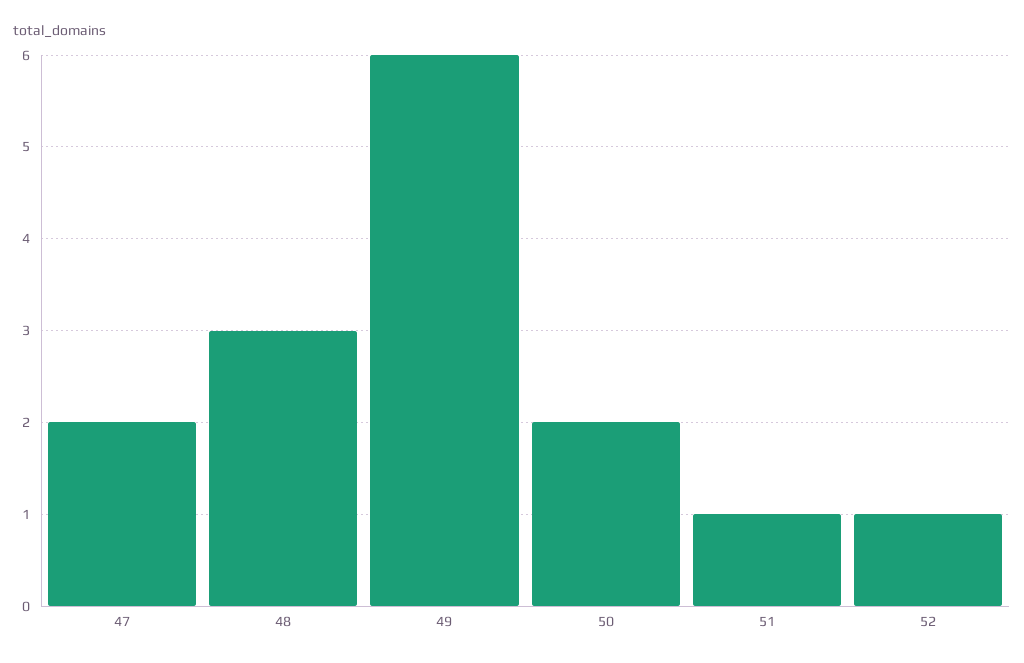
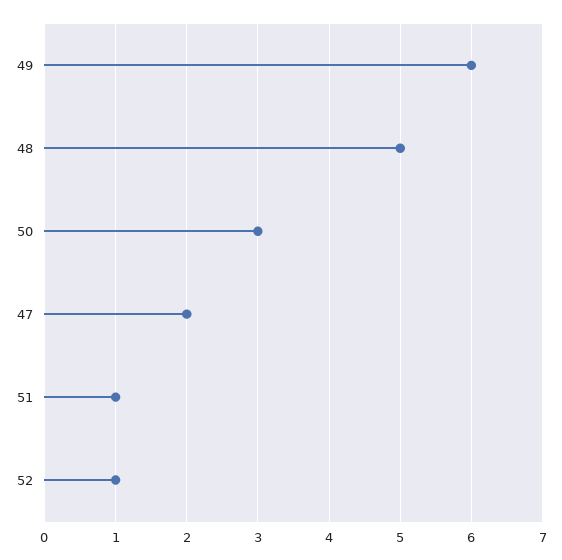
48: 3 -> 5
50: 2 -> 3

